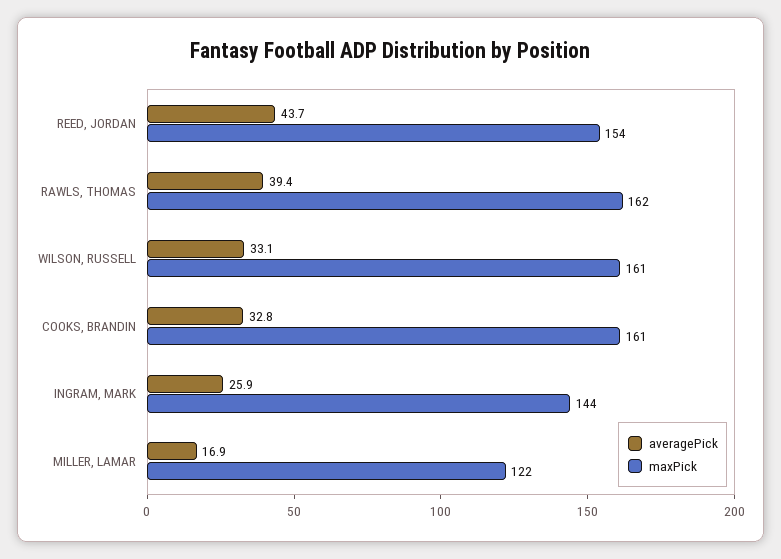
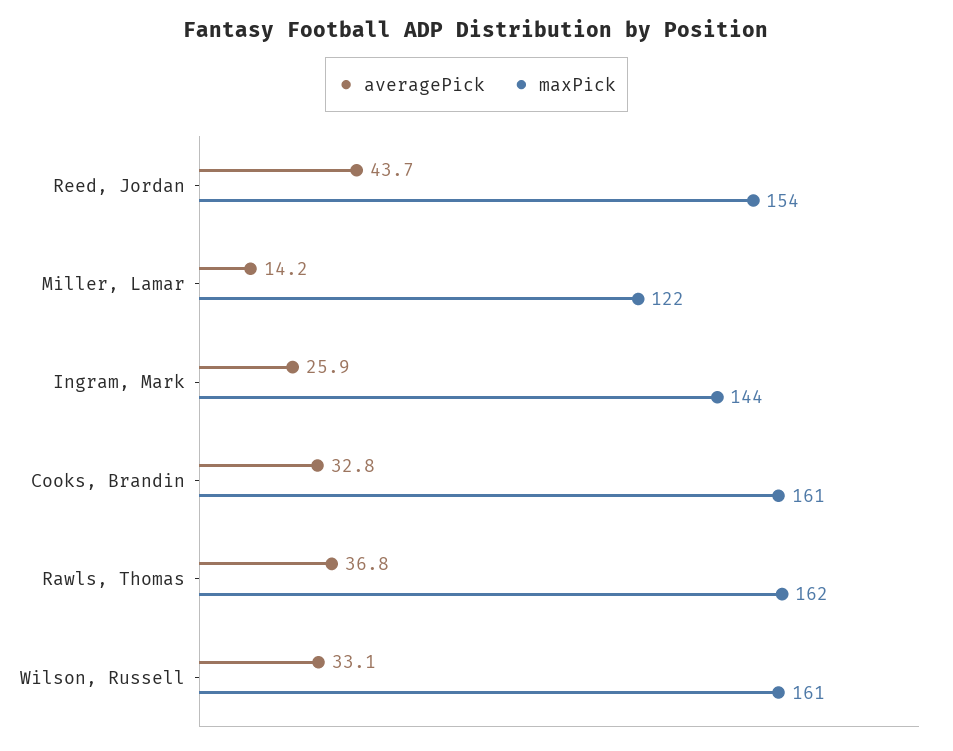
averagePick, RAWLS, THOMAS: 39.4 -> 36.8
averagePick, MILLER, LAMAR: 16.9 -> 14.2

